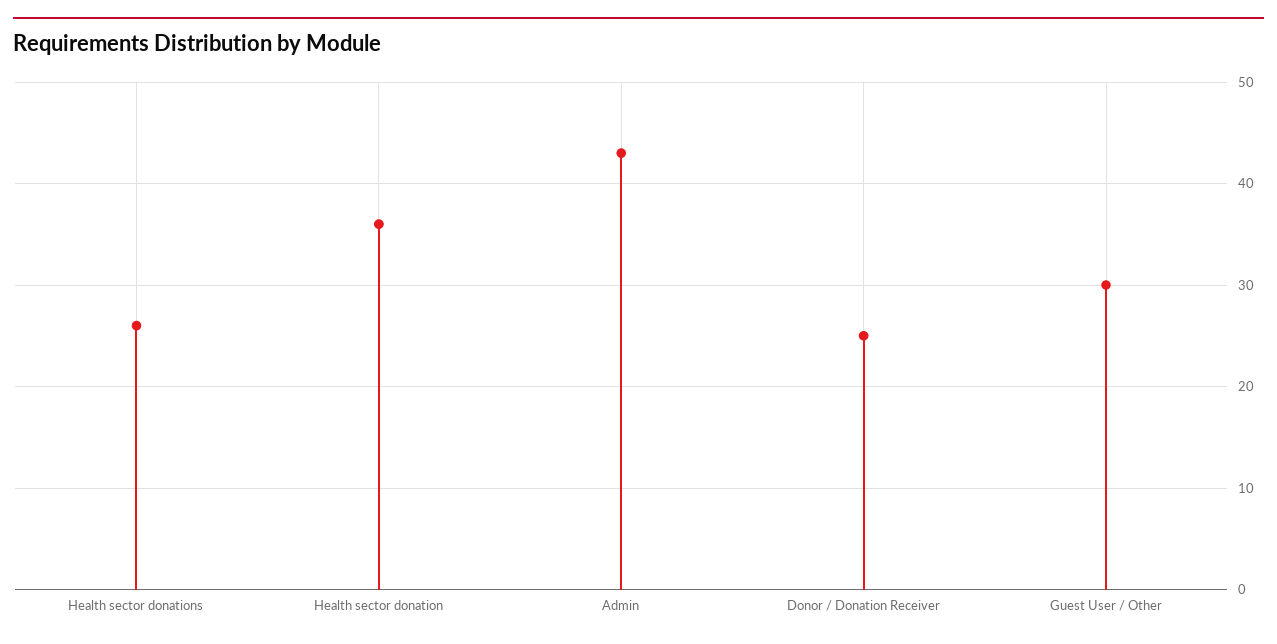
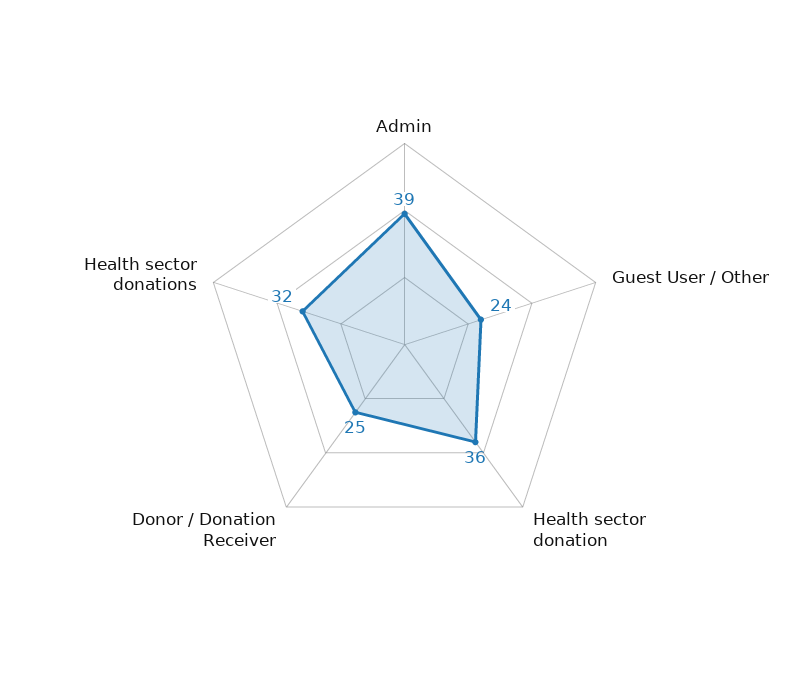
Health sector donations: 26 -> 32
Admin: 43 -> 39
Guest User / Other: 30 -> 24

